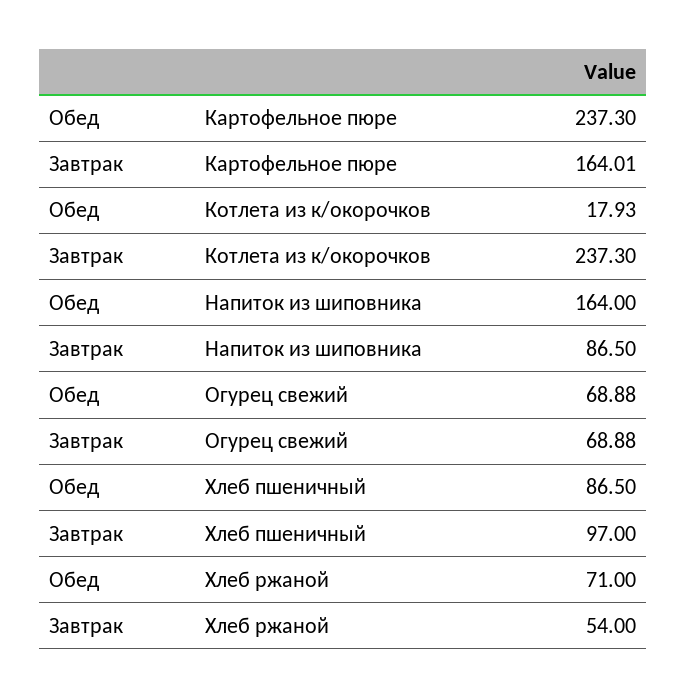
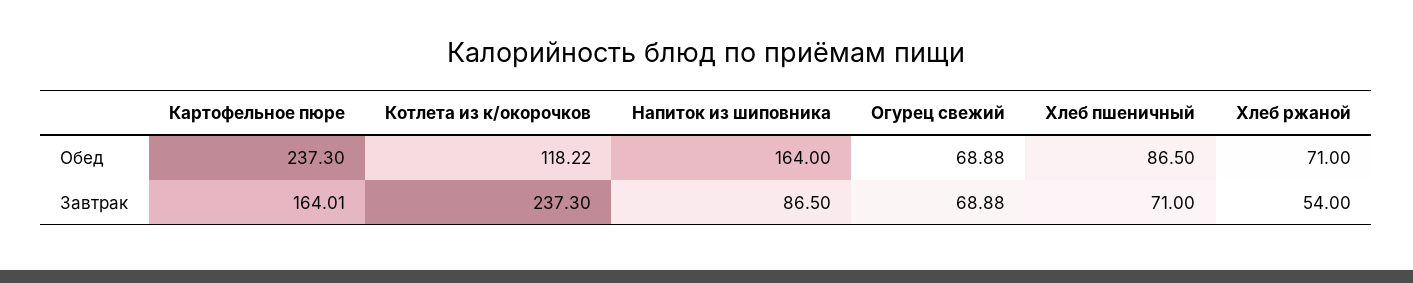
Обед, Котлета из к/окорочков: 17.93 -> 118.22
Завтрак, Хлеб пшеничный: 97 -> 71

